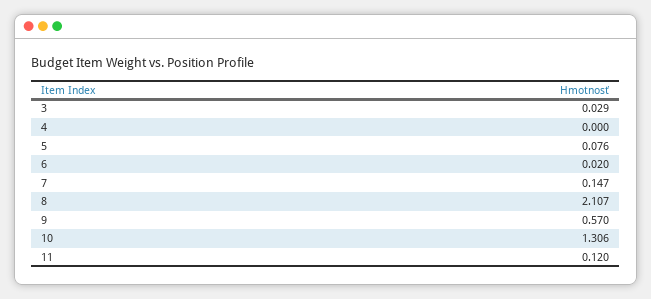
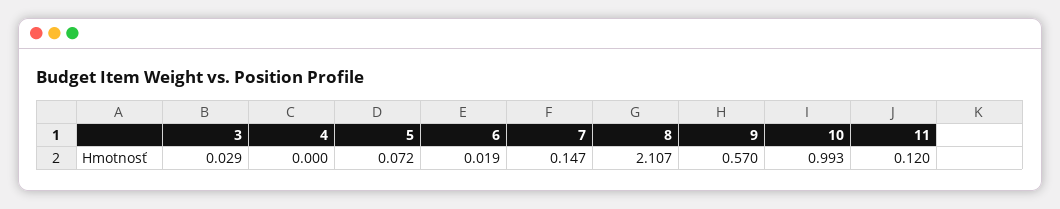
5: 0.076 -> 0.072
6: 0.02 -> 0.019
10: 1.306 -> 0.993

